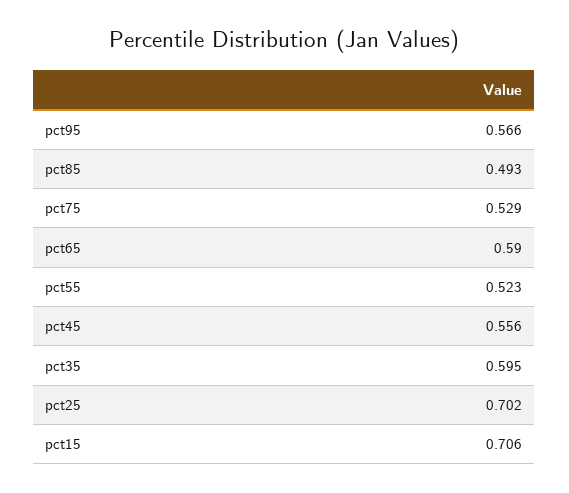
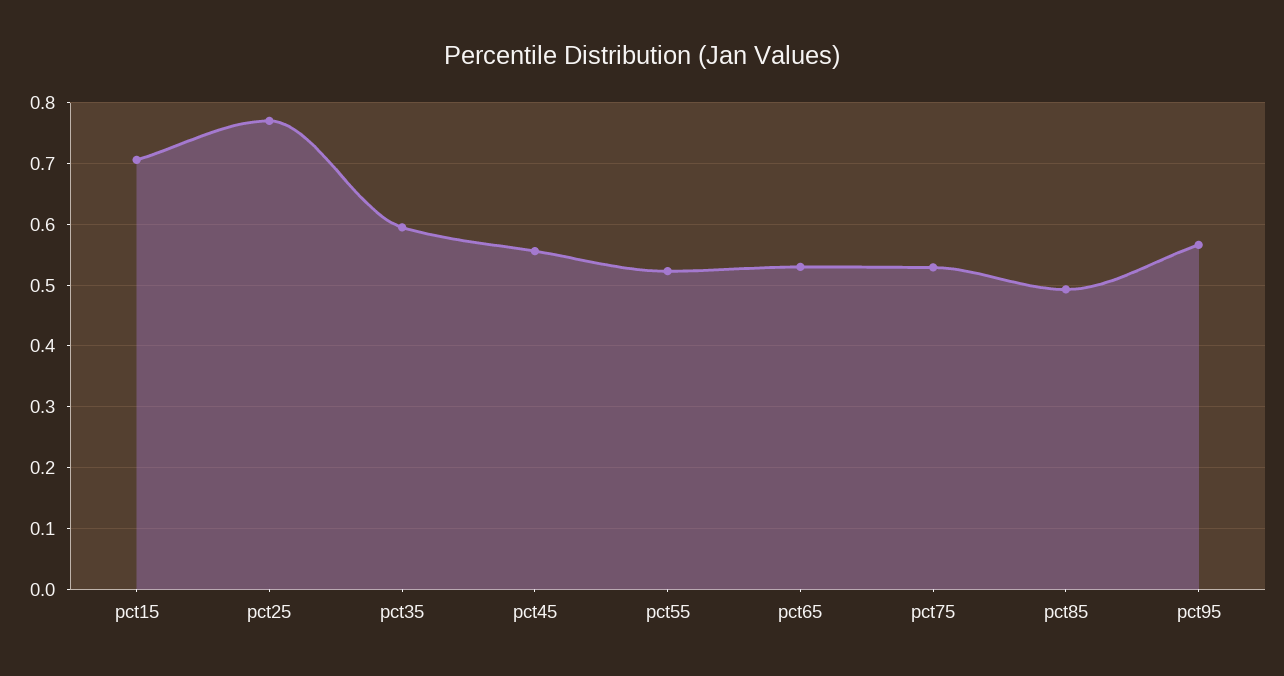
pct65: 0.59 -> 0.53
pct25: 0.702 -> 0.77

